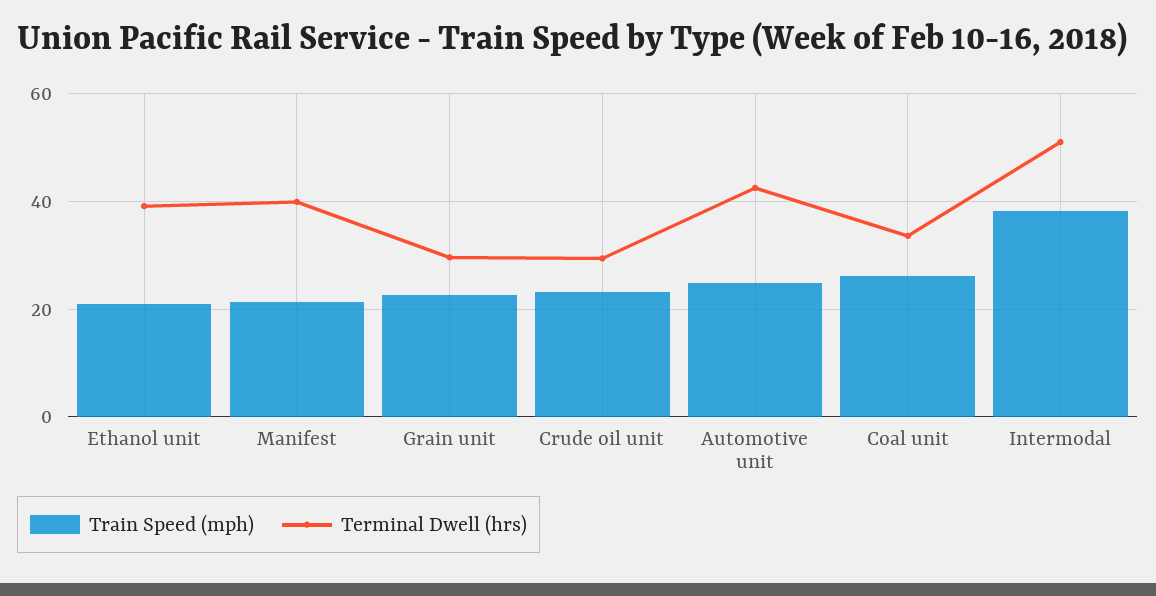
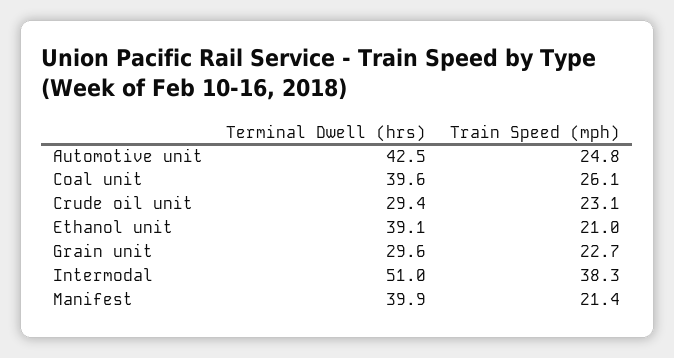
Terminal Dwell (hrs), Coal unit: 34 -> 39.6

